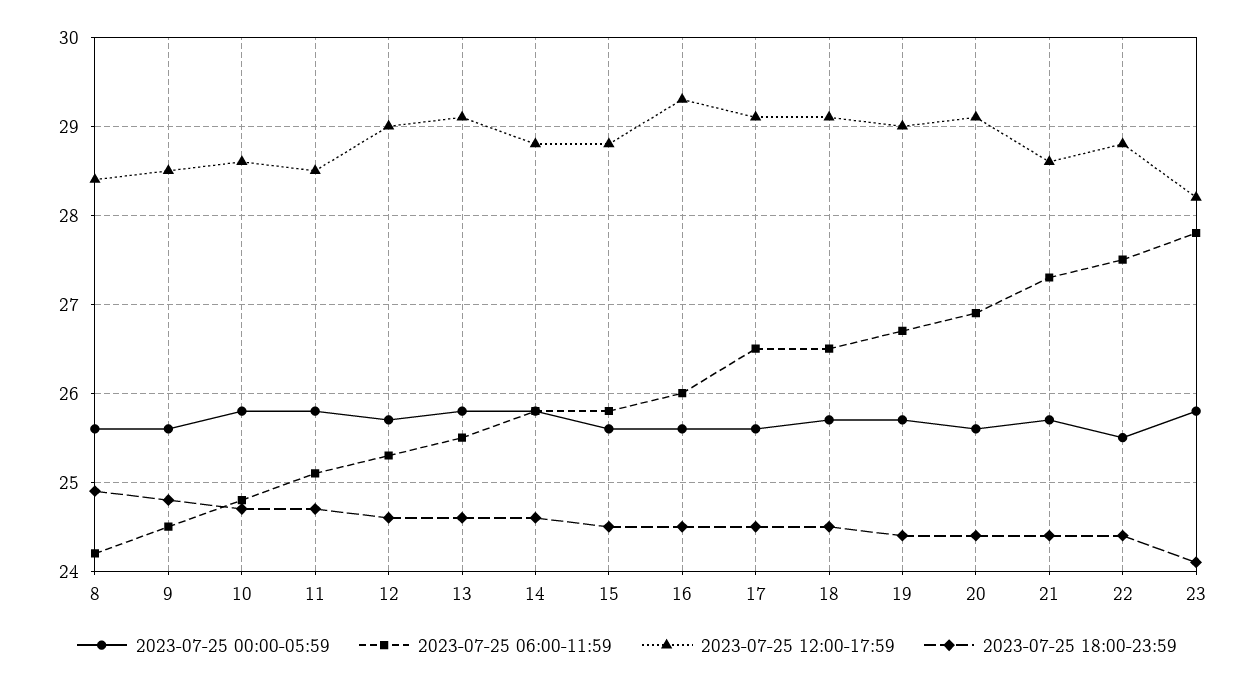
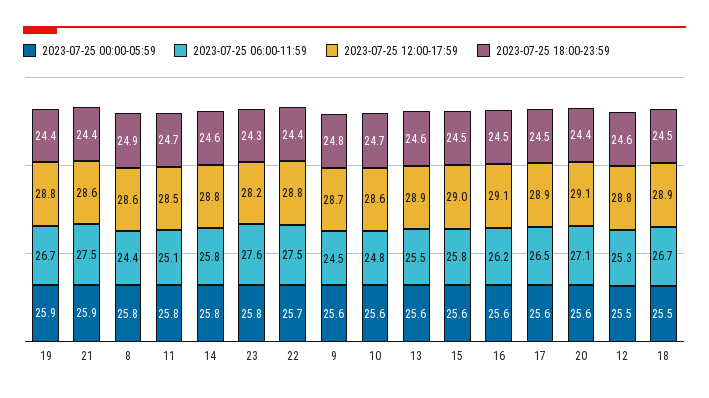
2023-07-25 00:00-05:59, 8: 25.6 -> 25.8
2023-07-25 06:00-11:59, 8: 24.2 -> 24.4
2023-07-25 12:00-17:59, 8: 28.4 -> 28.6
2023-07-25 12:00-17:59, 9: 28.5 -> 28.7
2023-07-25 00:00-05:59, 10: 25.8 -> 25.6
2023-07-25 00:00-05:59, 12: 25.7 -> 25.5
2023-07-25 12:00-17:59, 12: 29 -> 28.8
2023-07-25 00:00-05:59, 13: 25.8 -> 25.6
2023-07-25 12:00-17:59, 13: 29.1 -> 28.9
2023-07-25 12:00-17:59, 15: 28.8 -> 29
2023-07-25 06:00-11:59, 16: 26 -> 26.2
2023-07-25 12:00-17:59, 16: 29.3 -> 29.1
2023-07-25 12:00-17:59, 17: 29.1 -> 28.9
2023-07-25 00:00-05:59, 18: 25.7 -> 25.5
2023-07-25 06:00-11:59, 18: 26.5 -> 26.7
2023-07-25 12:00-17:59, 18: 29.1 -> 28.9
2023-07-25 00:00-05:59, 19: 25.7 -> 25.9
2023-07-25 12:00-17:59, 19: 29 -> 28.8
2023-07-25 06:00-11:59, 20: 26.9 -> 27.1
2023-07-25 00:00-05:59, 21: 25.7 -> 25.9
2023-07-25 06:00-11:59, 21: 27.3 -> 27.5
2023-07-25 00:00-05:59, 22: 25.5 -> 25.7
2023-07-25 06:00-11:59, 23: 27.8 -> 27.6
2023-07-25 18:00-23:59, 23: 24.1 -> 24.3

